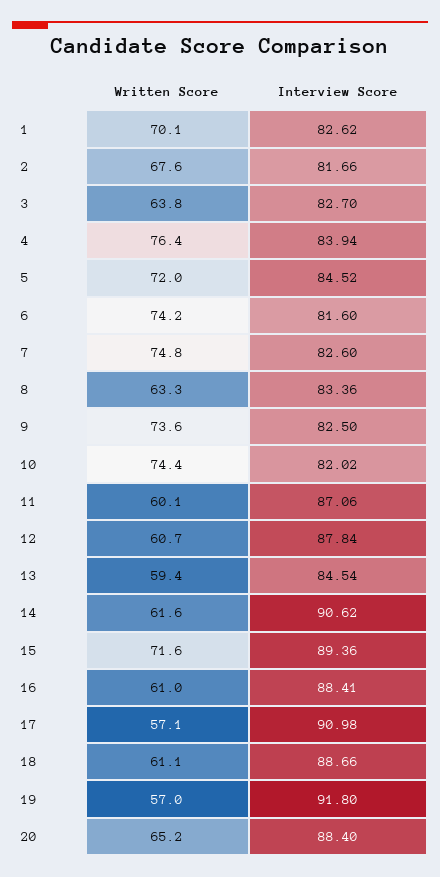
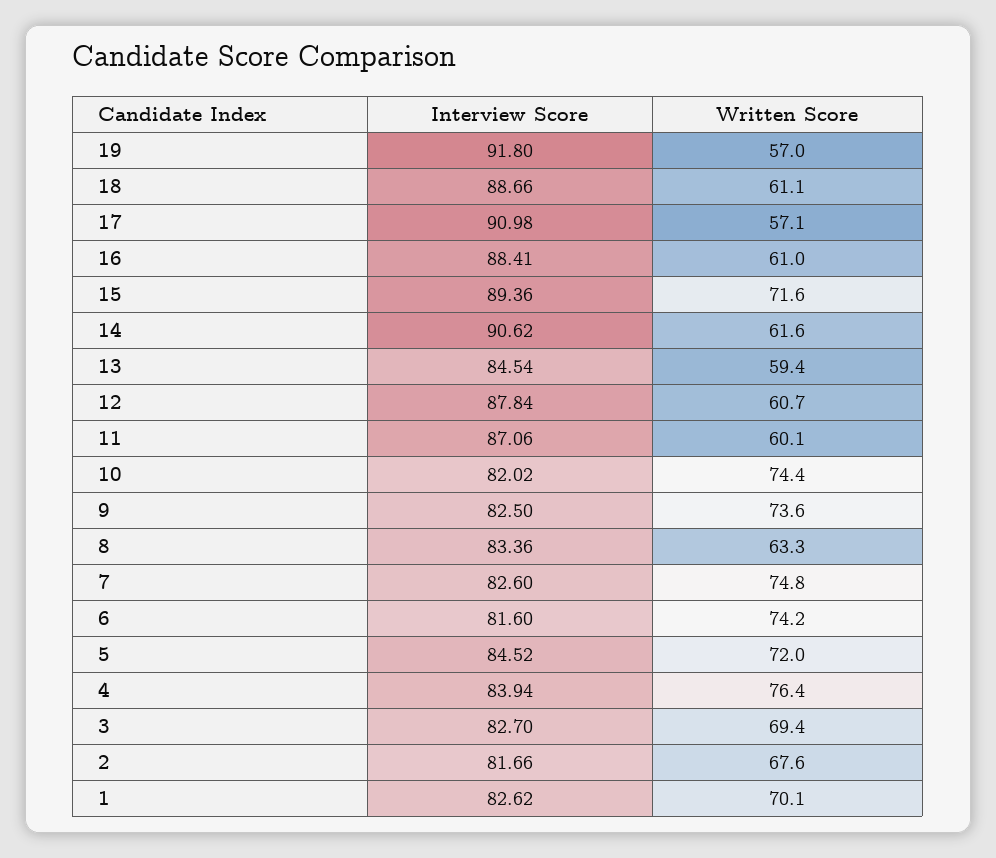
Written Score, 3: 63.8 -> 69.4
Written Score, 20: 65.2 -> none
Interview Score, 20: 88.4 -> none

